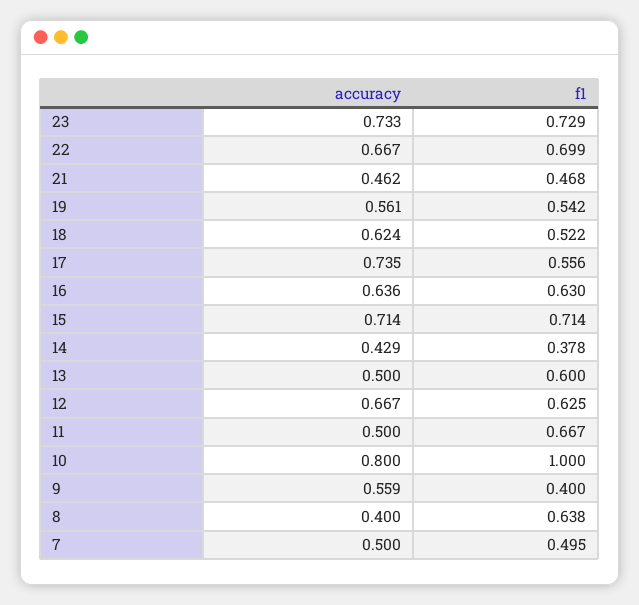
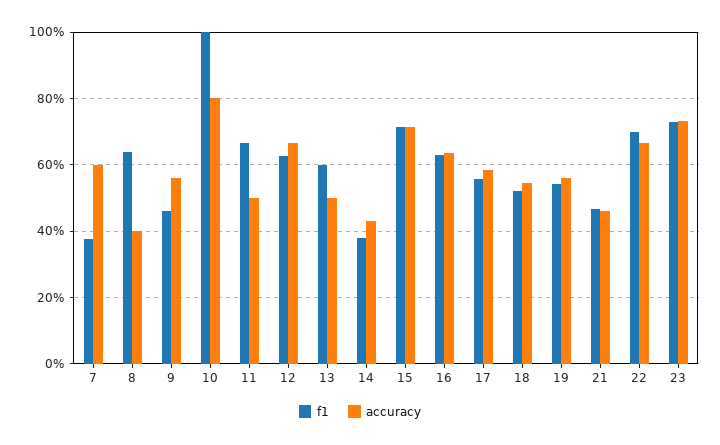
accuracy, 18: 0.624 -> 0.54
accuracy, 17: 0.735 -> 0.58
f1, 9: 0.4 -> 0.46
accuracy, 7: 0.5 -> 0.6
f1, 7: 0.495 -> 0.38

